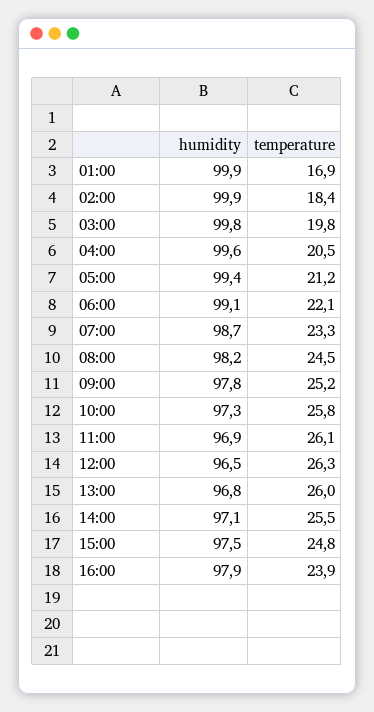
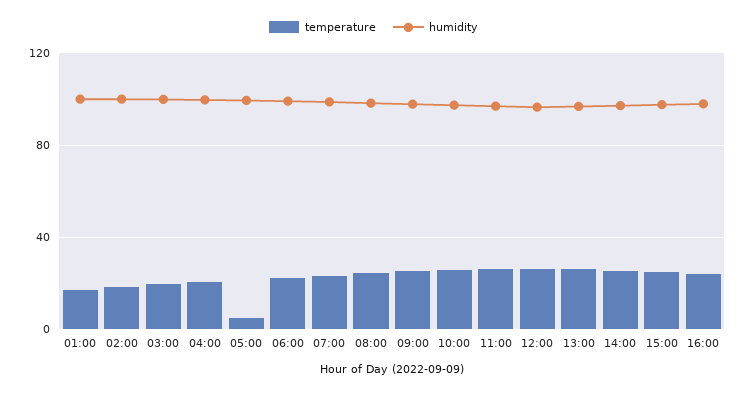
temperature, 05:00: 21.2 -> 5

